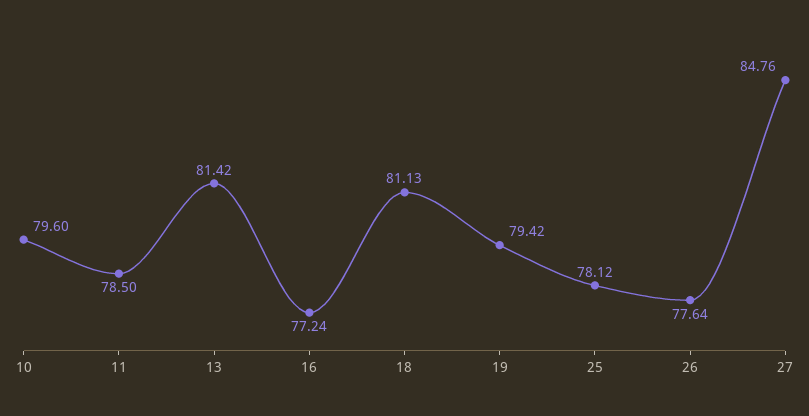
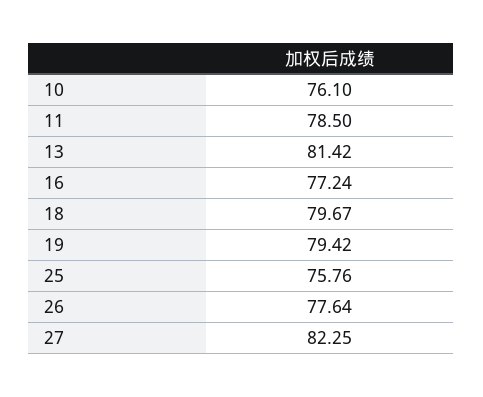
10: 79.6 -> 76.1
18: 81.13 -> 79.67
25: 78.12 -> 75.76
27: 84.76 -> 82.25

